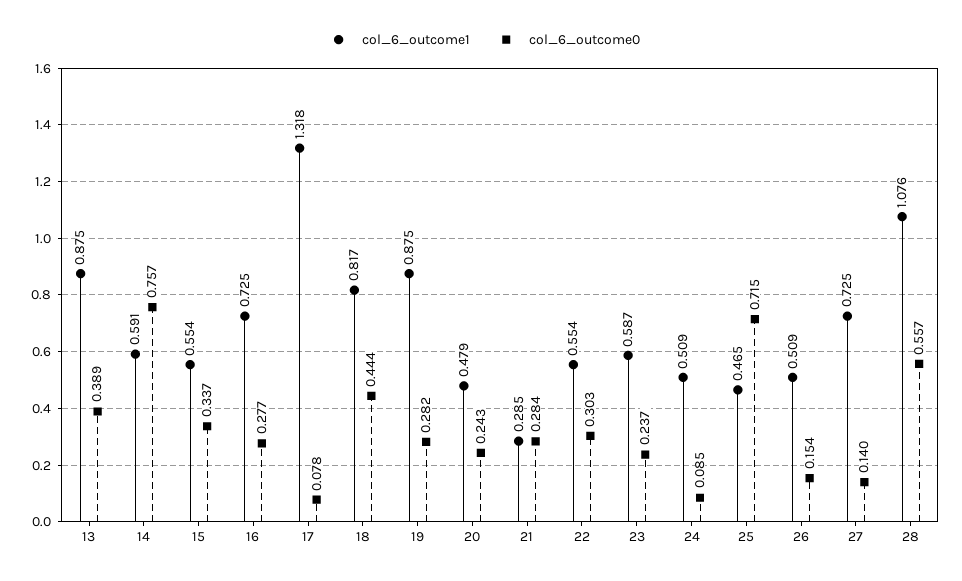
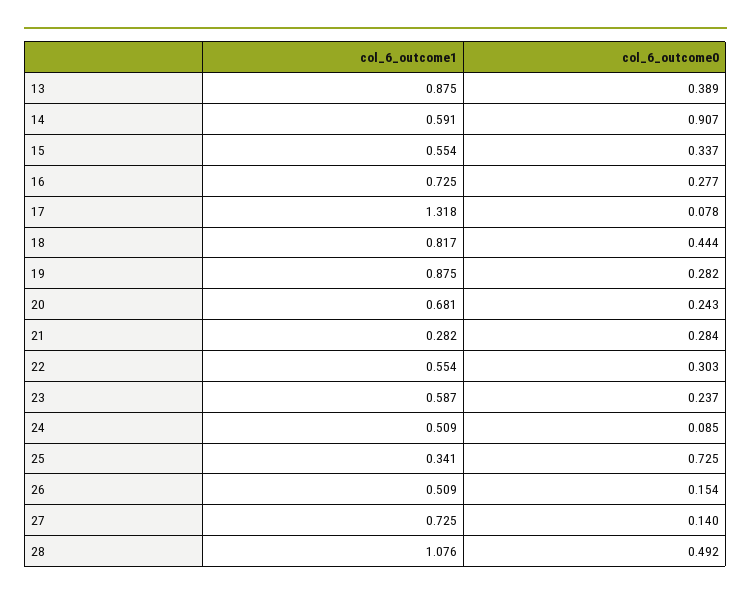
col_6_outcome0, 14: 0.757 -> 0.907
col_6_outcome1, 20: 0.479 -> 0.681
col_6_outcome1, 21: 0.285 -> 0.282
col_6_outcome1, 25: 0.465 -> 0.341
col_6_outcome0, 25: 0.715 -> 0.725
col_6_outcome0, 28: 0.557 -> 0.492

